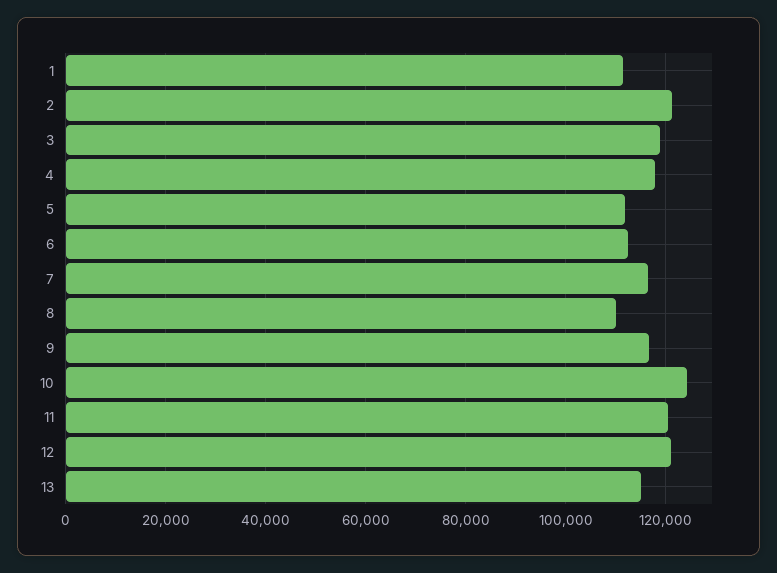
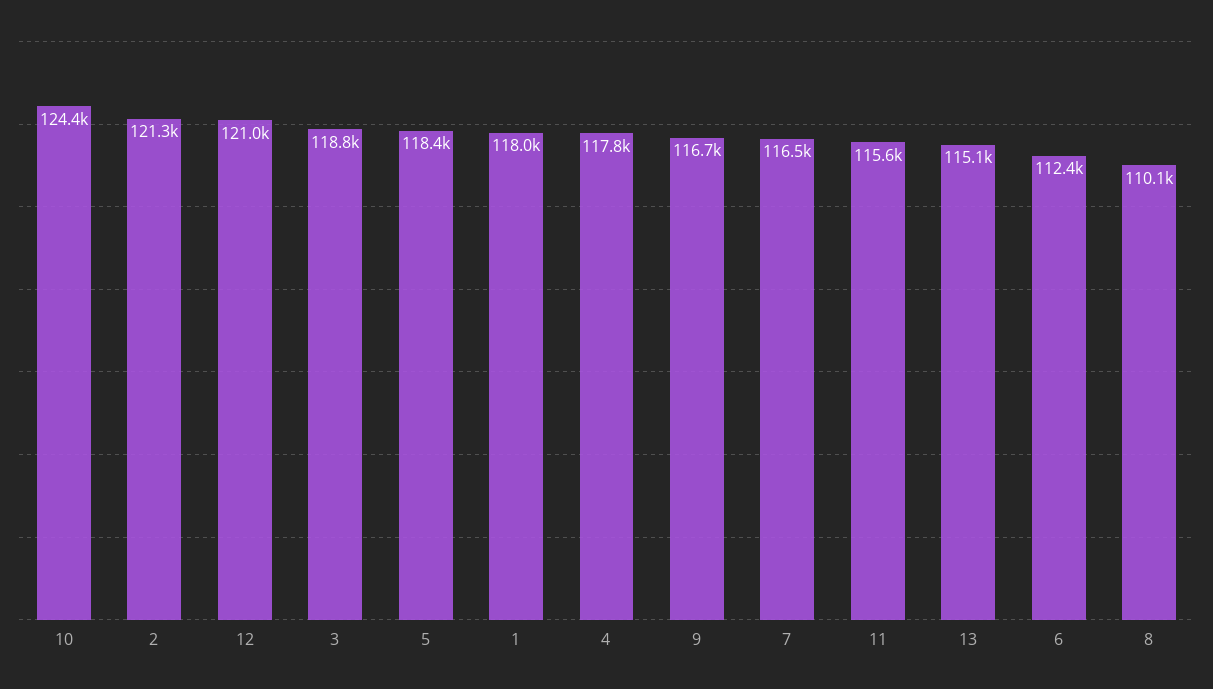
1: 112000 -> 118000
5: 112000 -> 118400
11: 120000 -> 115600

